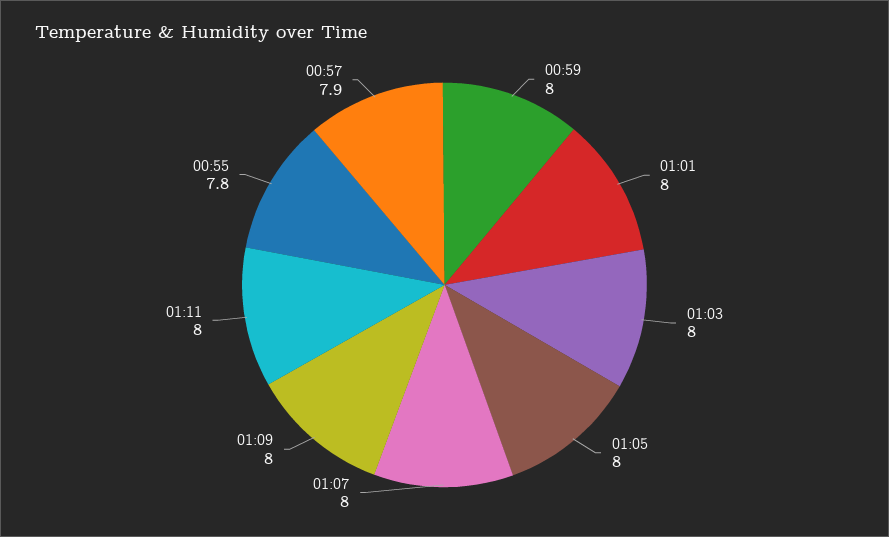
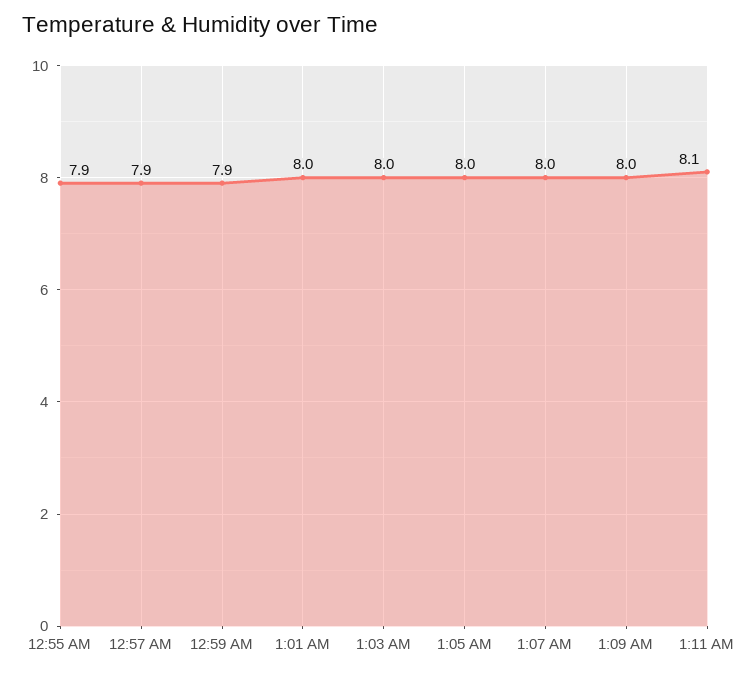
00:59: 8 -> 7.9
01:11: 8 -> 8.1
00:55: 7.8 -> 7.9

